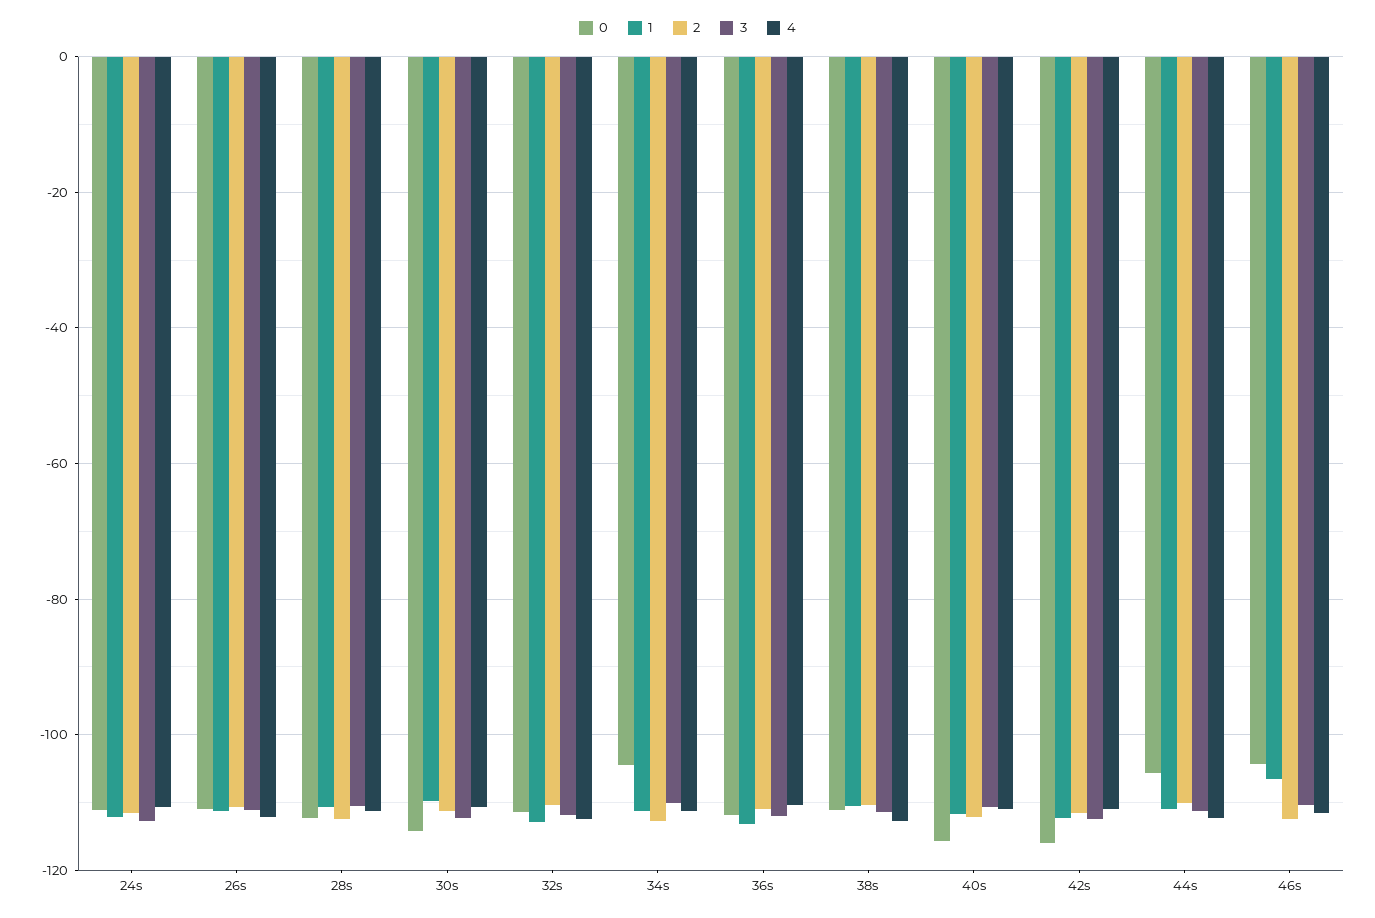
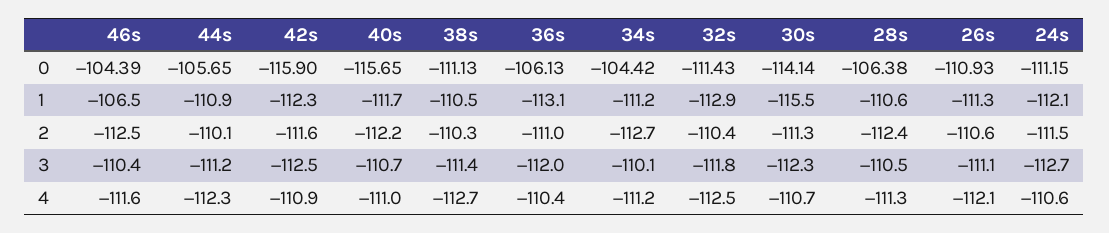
0, 28s: -112 -> -106.38
1, 30s: -110 -> -115.5
0, 36s: -112 -> -106.13

